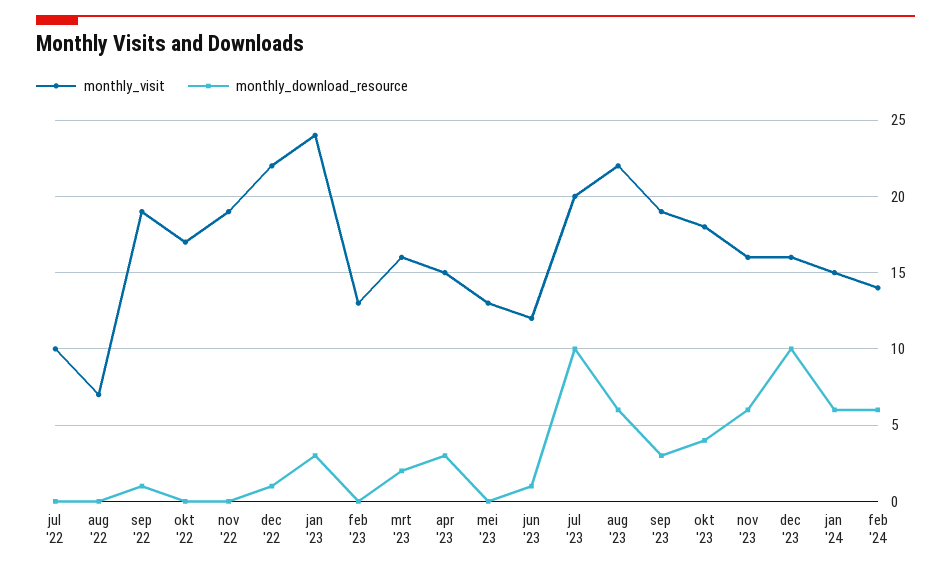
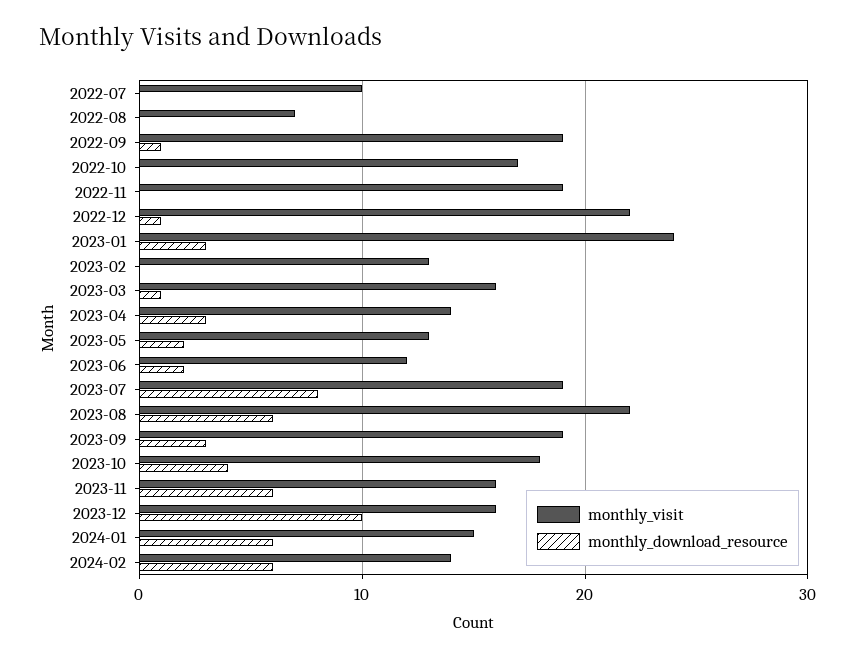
monthly_download_resource, mrt '23: 2 -> 1
monthly_visit, apr '23: 15 -> 14
monthly_download_resource, mei '23: 0 -> 2
monthly_download_resource, jun '23: 1 -> 2
monthly_visit, jul '23: 20 -> 19
monthly_download_resource, jul '23: 10 -> 8

